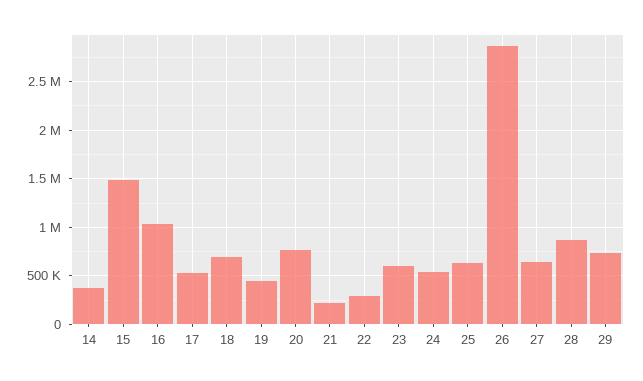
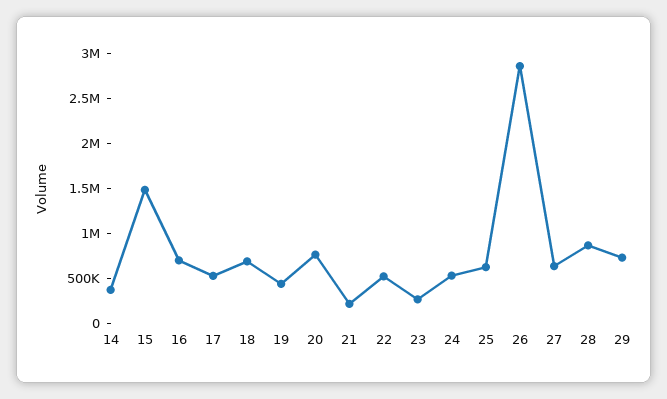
16: 1000000 -> 700000
22: 300000 -> 500000
23: 600000 -> 300000

